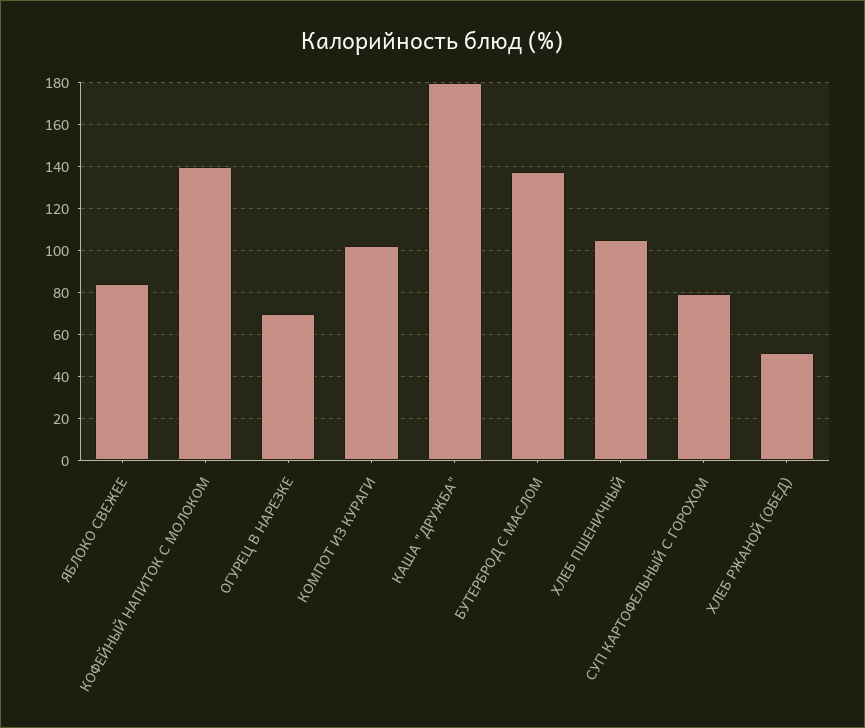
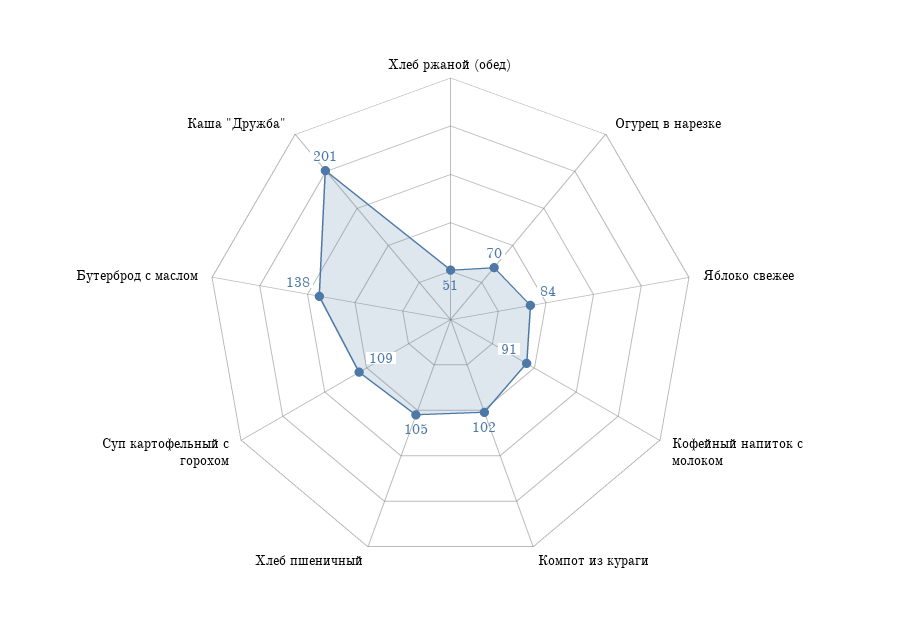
КОФЕЙНЫЙ НАПИТОК С МОЛОКОМ: 140 -> 91
КАША "ДРУЖБА": 180 -> 201
СУП КАРТОФЕЛЬНЫЙ С ГОРОХОМ: 80 -> 109

